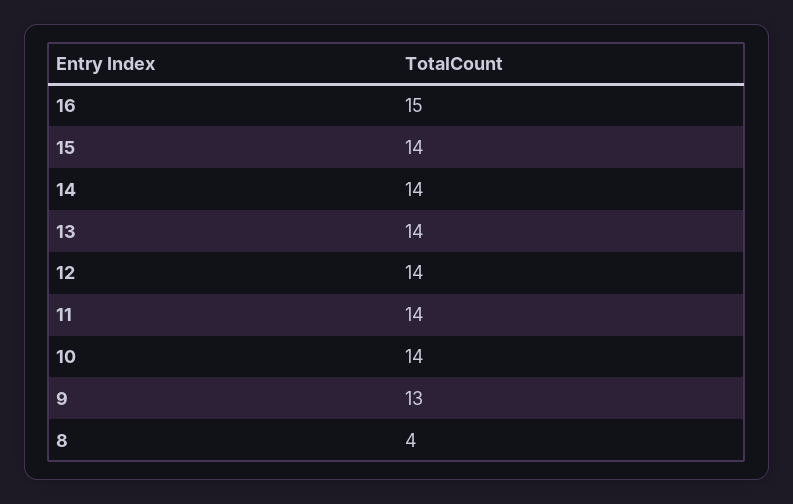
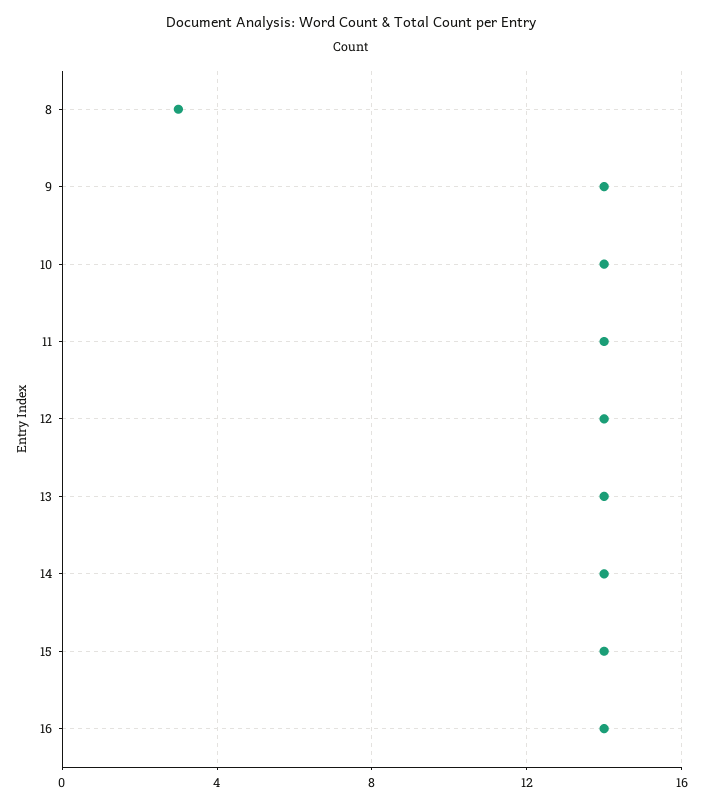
16: 15 -> 14
9: 13 -> 14
8: 4 -> 3

